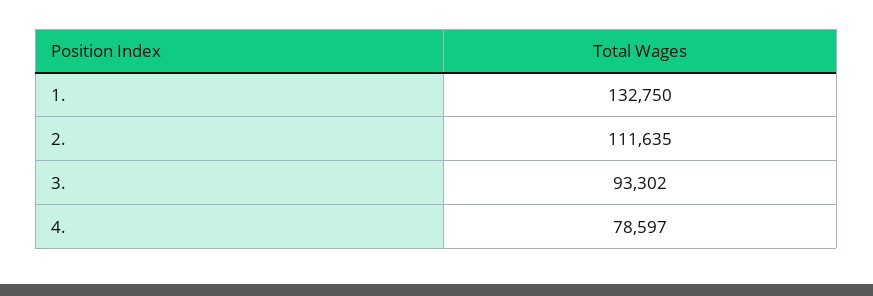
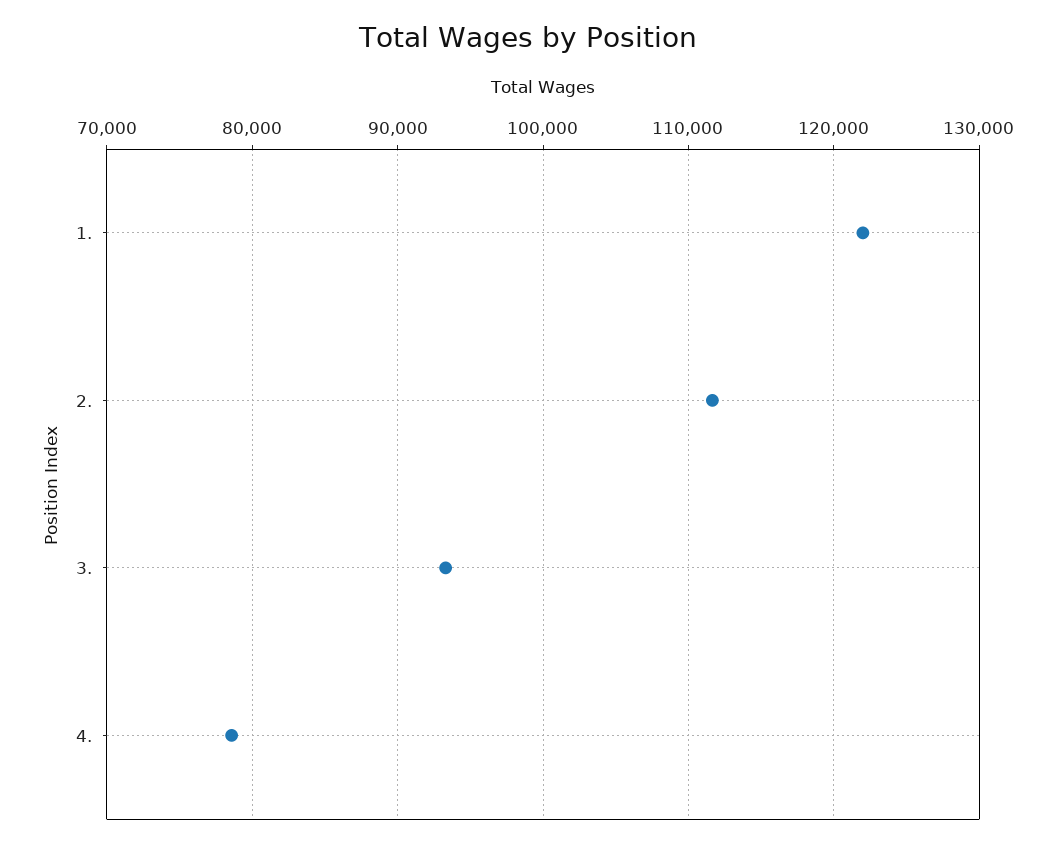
1.: 132750 -> 122000

